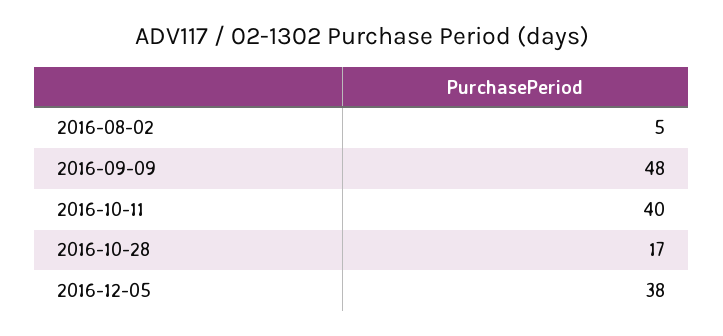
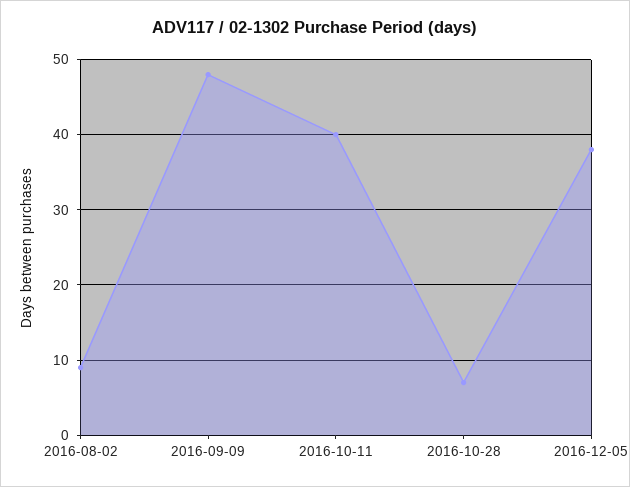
2016-08-02: 5 -> 9
2016-10-28: 17 -> 7

